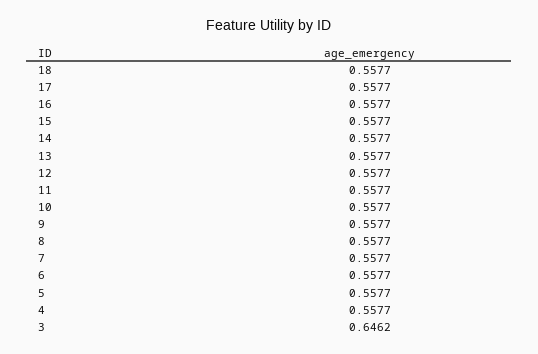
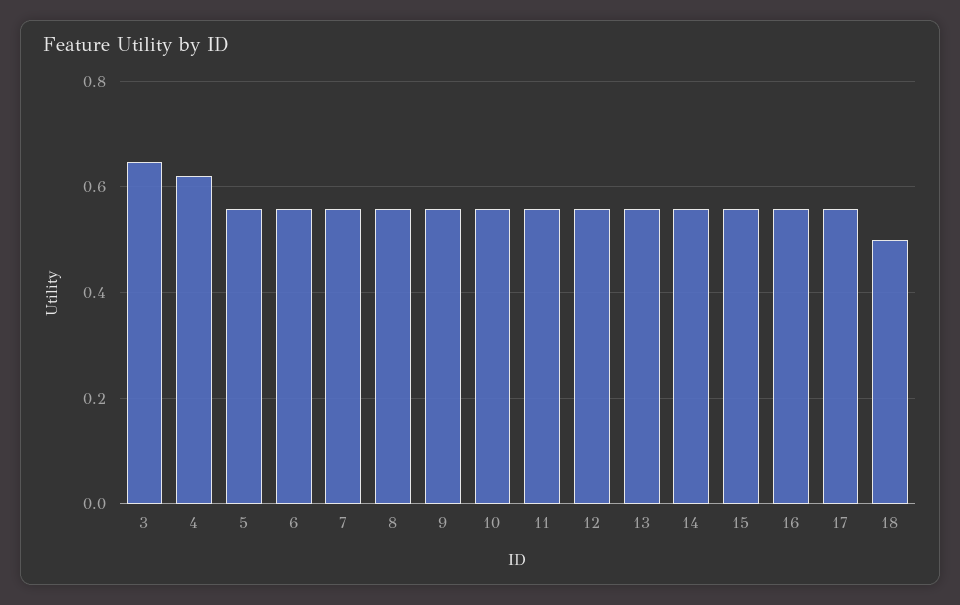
18: 0.5577 -> 0.5
4: 0.5577 -> 0.62

